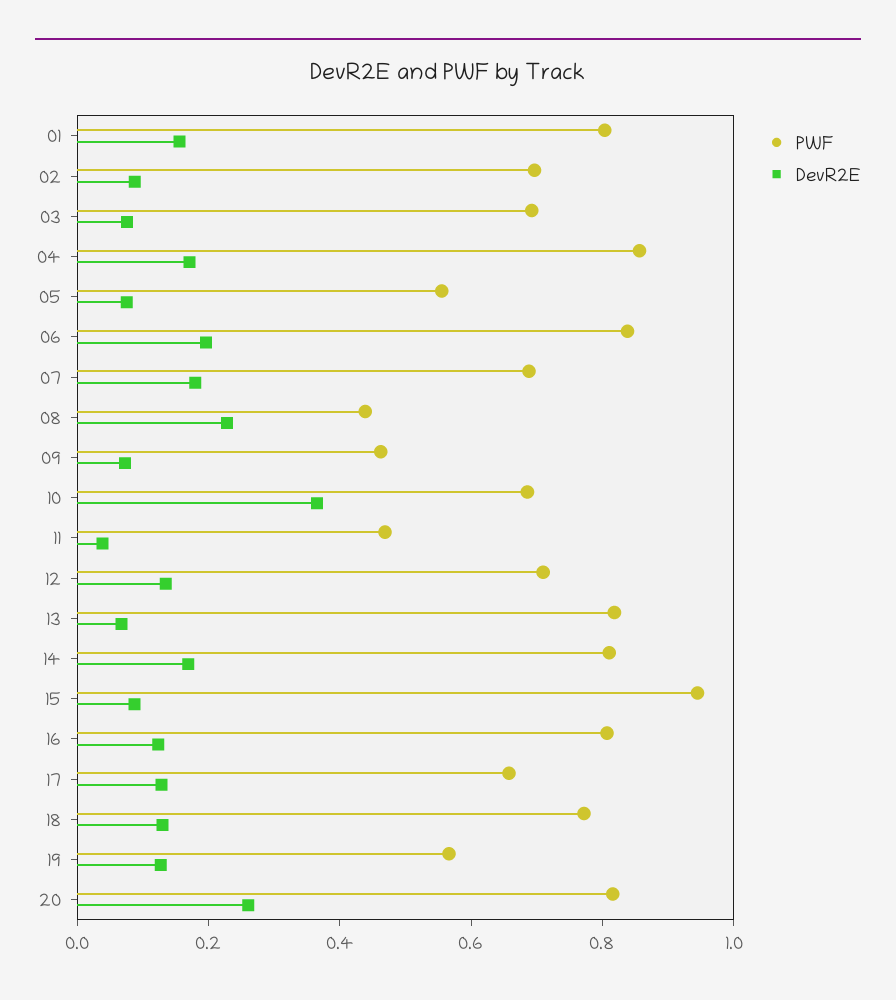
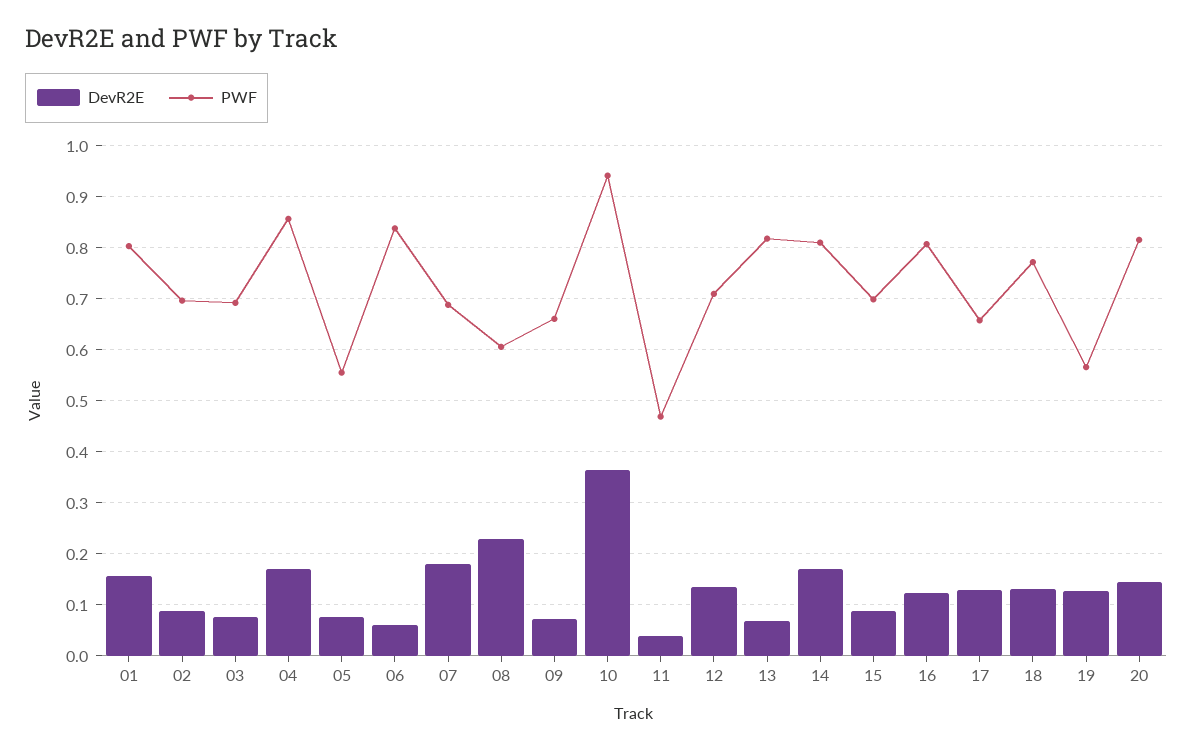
DevR2E, 06: 0.2 -> 0.06
PWF, 08: 0.45 -> 0.6
PWF, 09: 0.45 -> 0.66
PWF, 10: 0.7 -> 0.94
PWF, 15: 0.95 -> 0.7
DevR2E, 20: 0.25 -> 0.14

